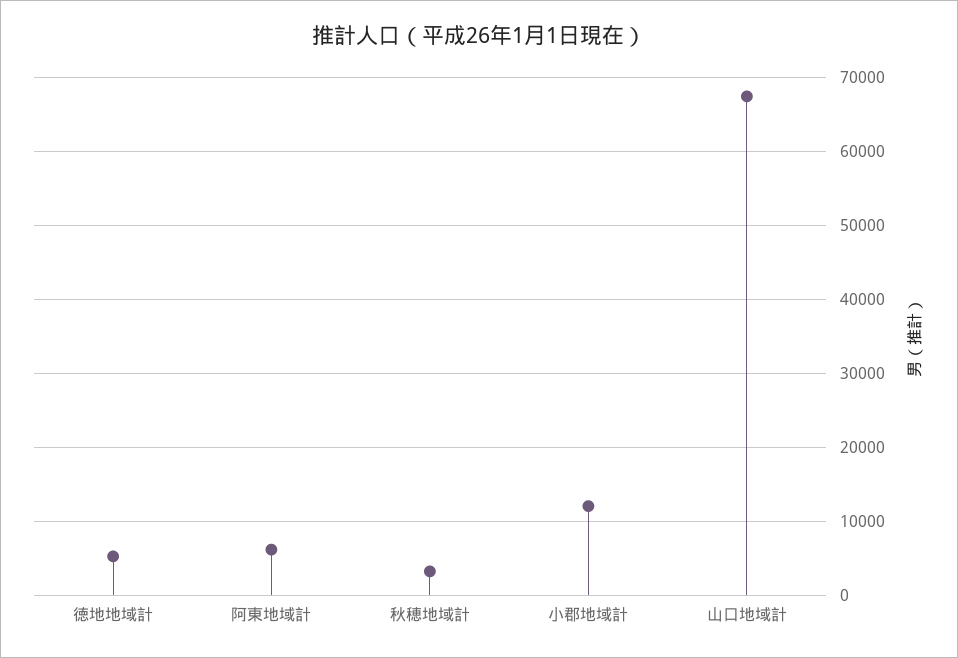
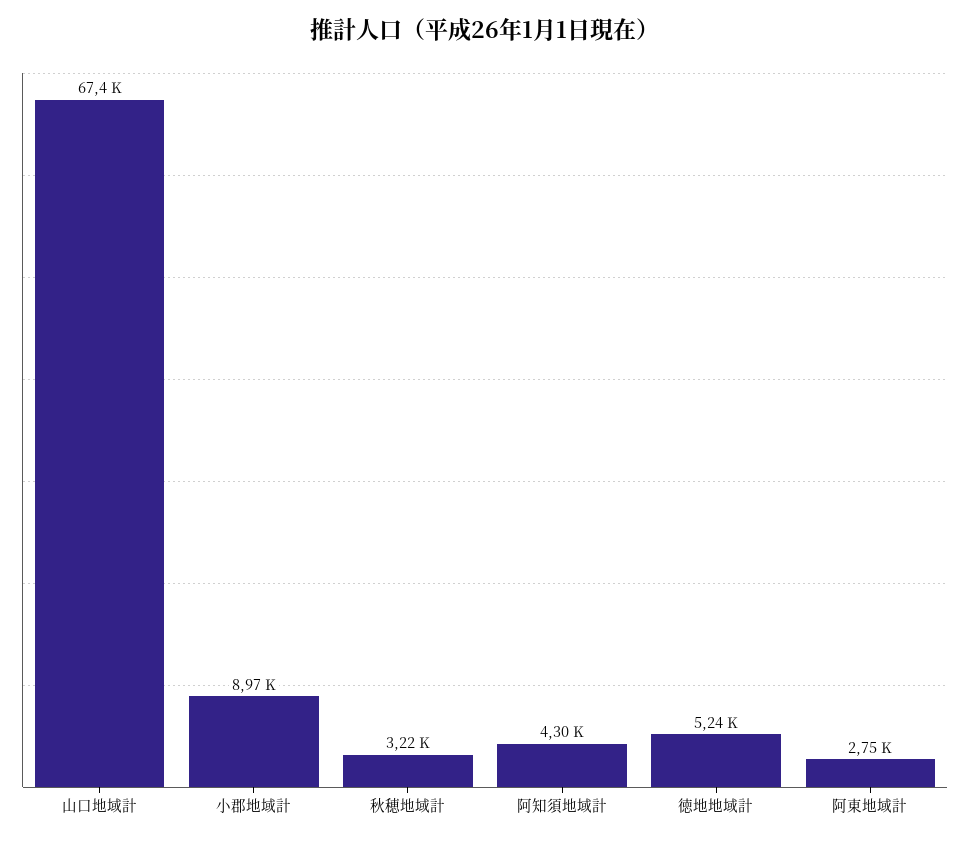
阿東地域計: 6000 -> 2750
小郡地域計: 12000 -> 8970
阿知須地域計: none -> 4300

